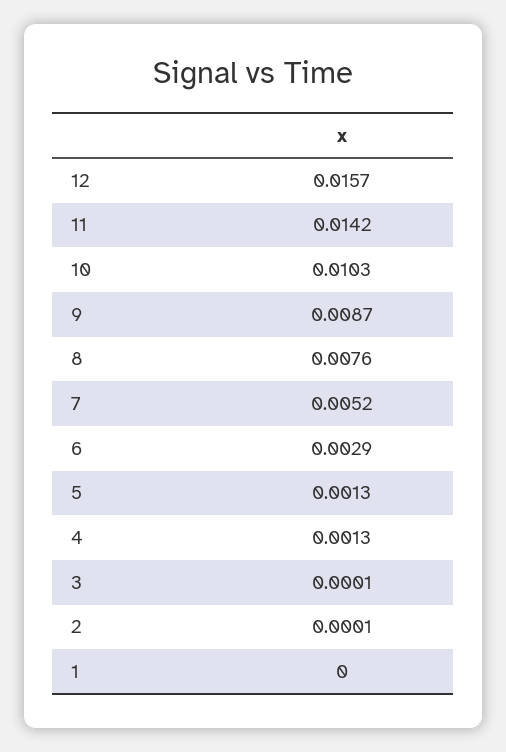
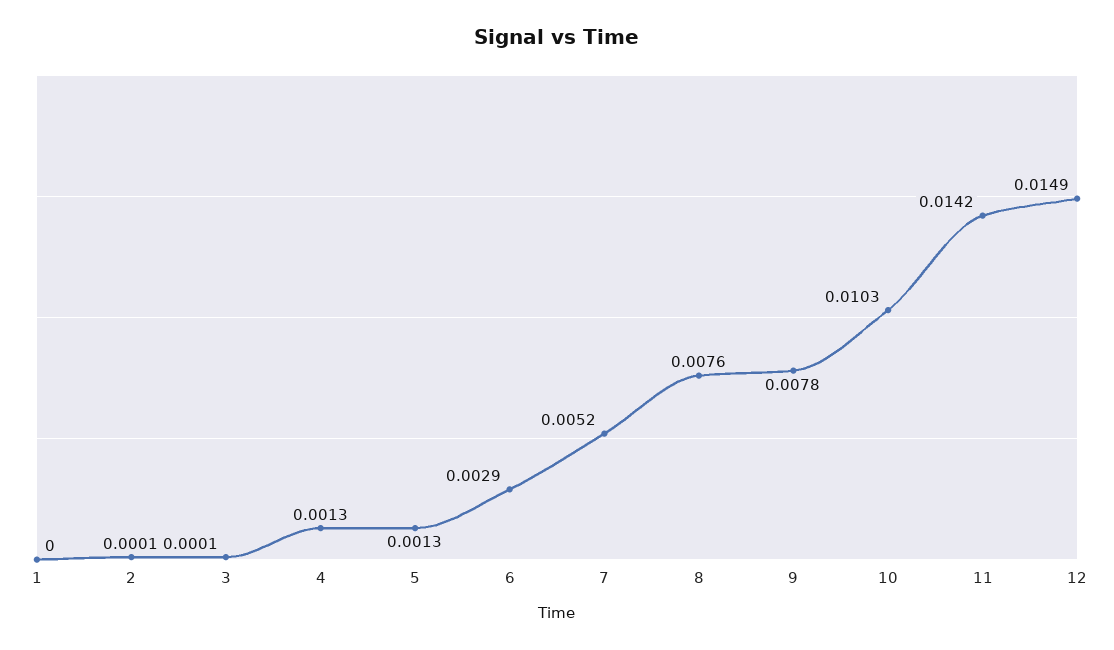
12: 0.0157 -> 0.0149
9: 0.0087 -> 0.0078

